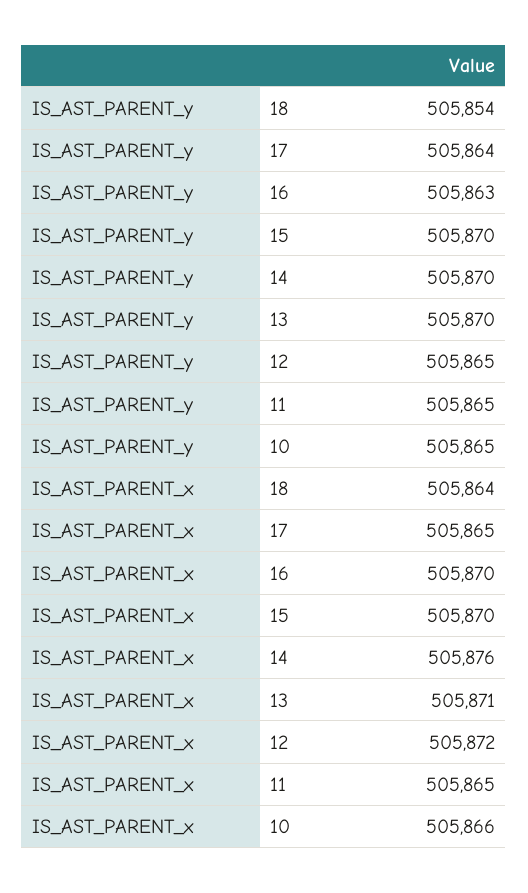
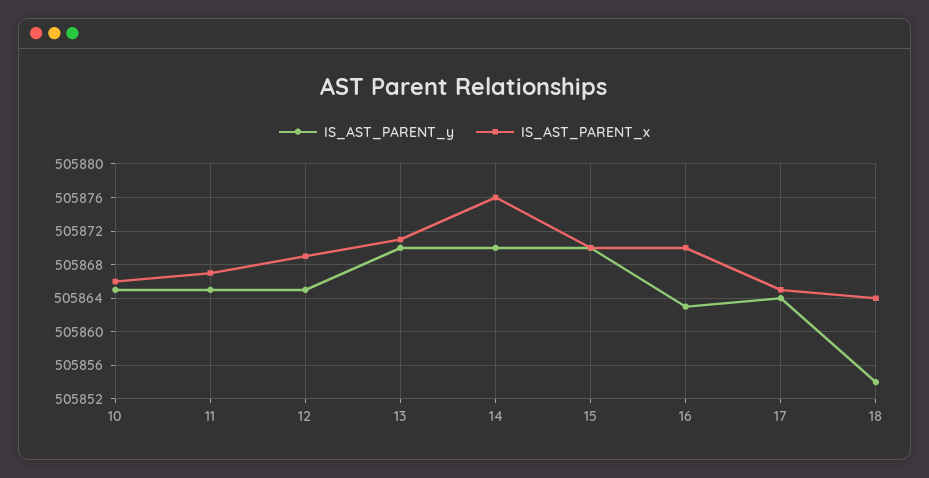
IS_AST_PARENT_x, 12: 505872 -> 505869
IS_AST_PARENT_x, 11: 505865 -> 505867

